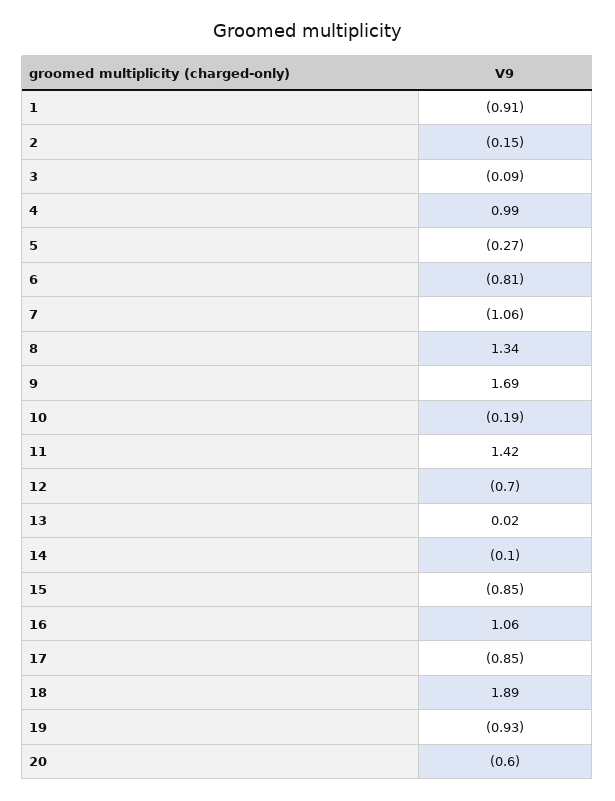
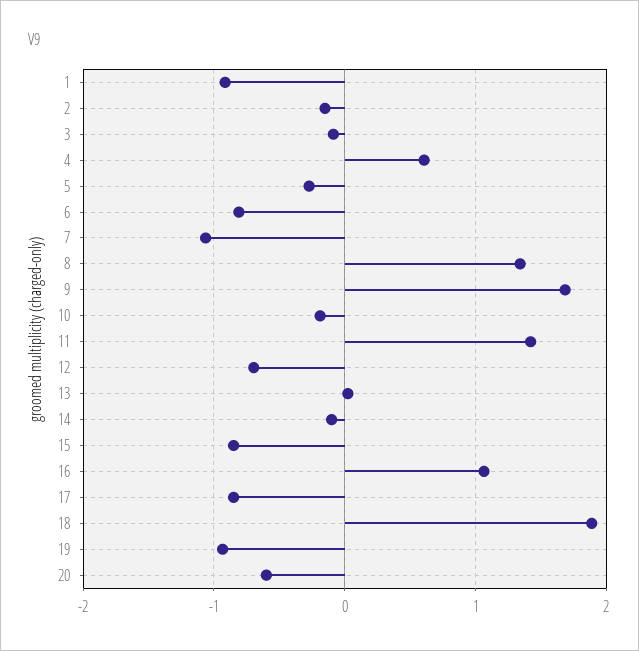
4: 0.99 -> 0.6

